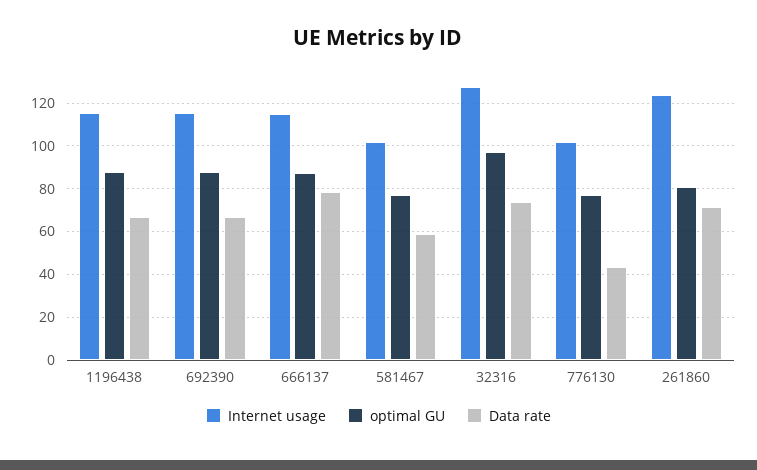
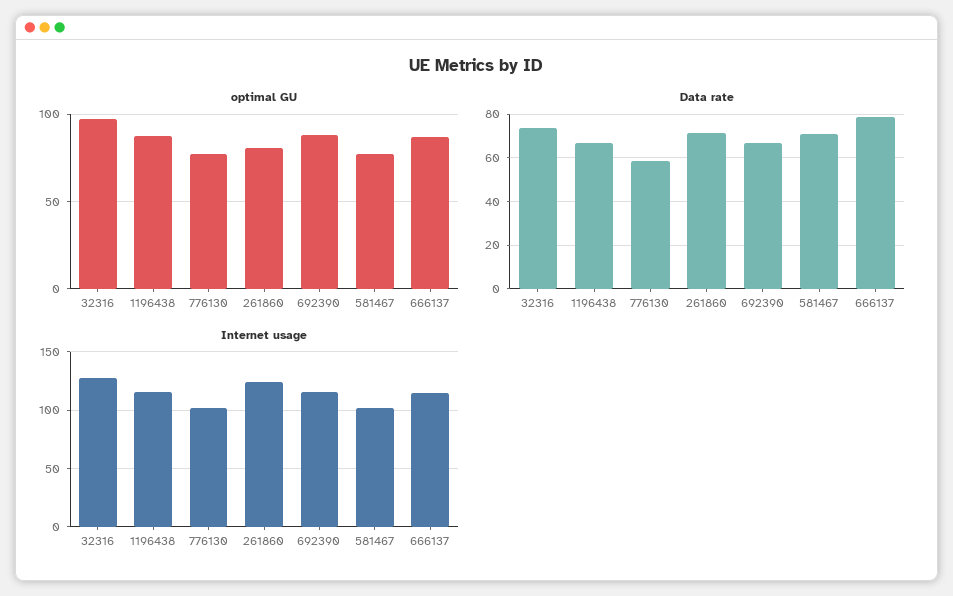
Data rate, 581467: 60 -> 70
Data rate, 776130: 45 -> 60

